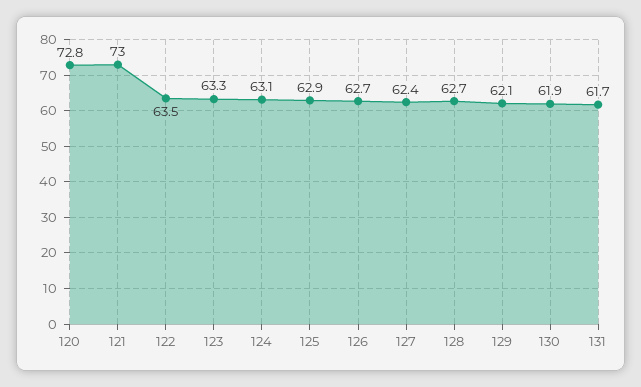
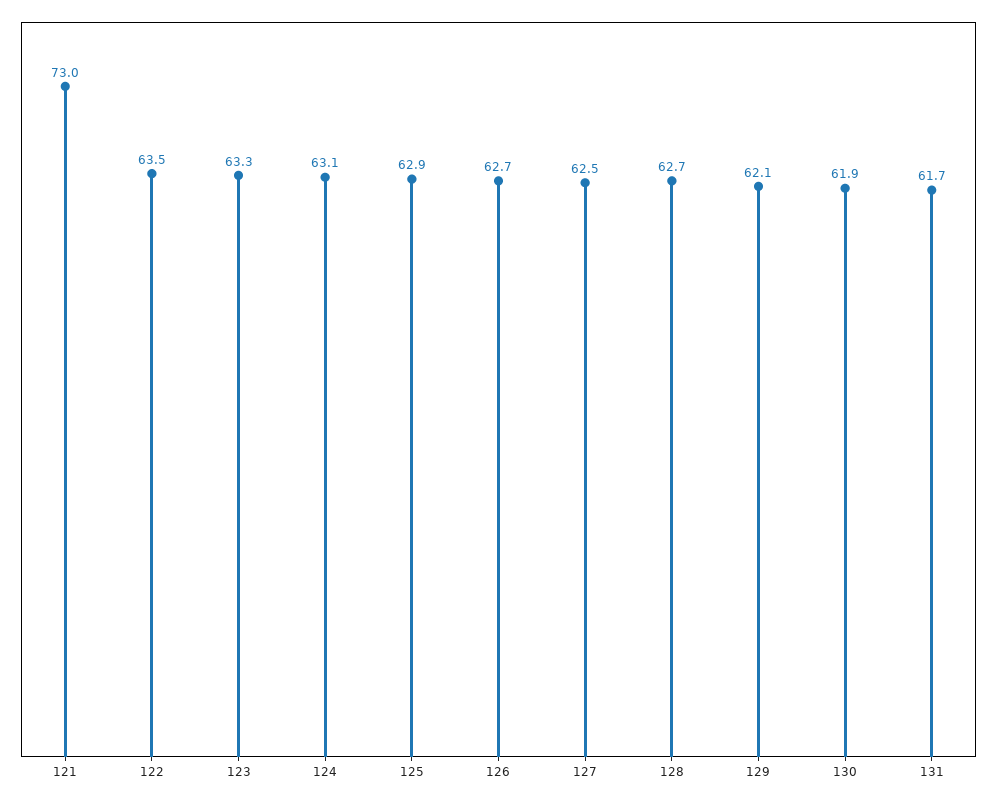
120: 72.8 -> none
127: 62.4 -> 62.5

